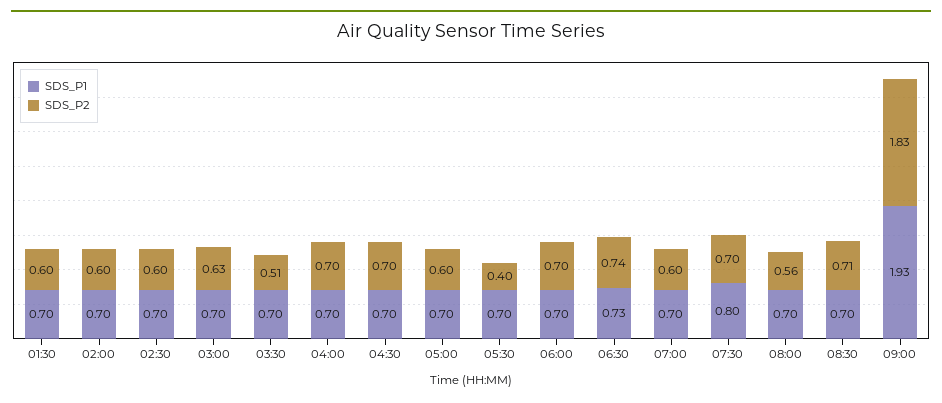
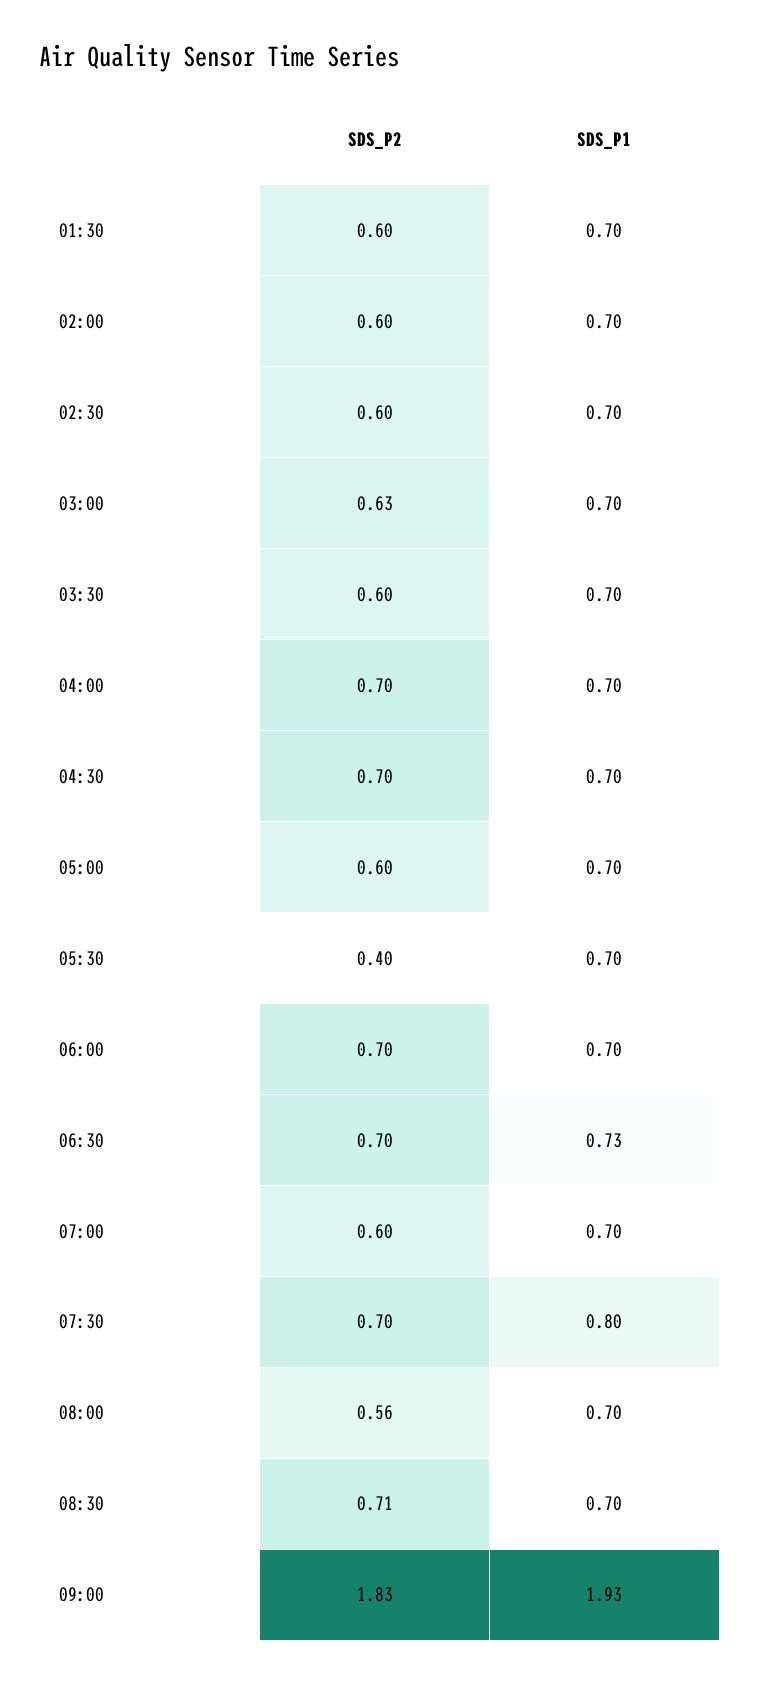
SDS_P2, 03:30: 0.51 -> 0.6
SDS_P2, 06:30: 0.74 -> 0.7

